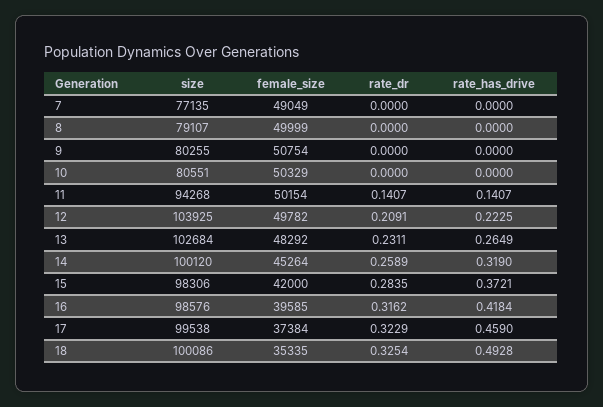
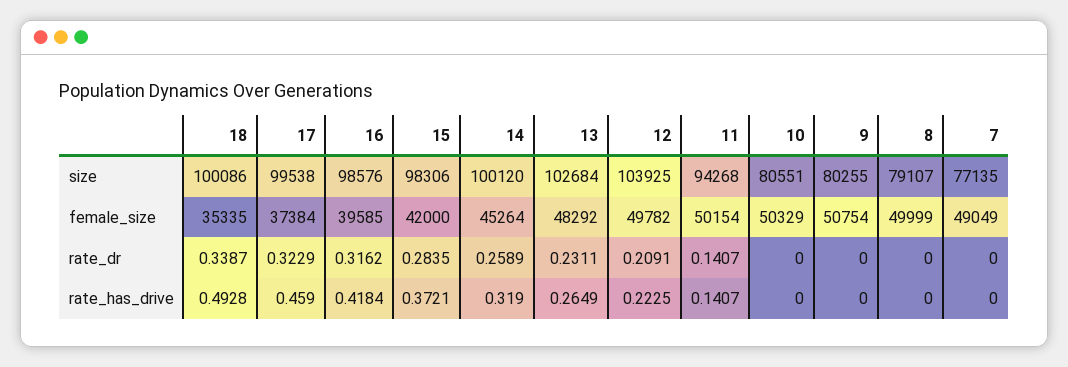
rate_dr, 18: 0.3254 -> 0.3387

